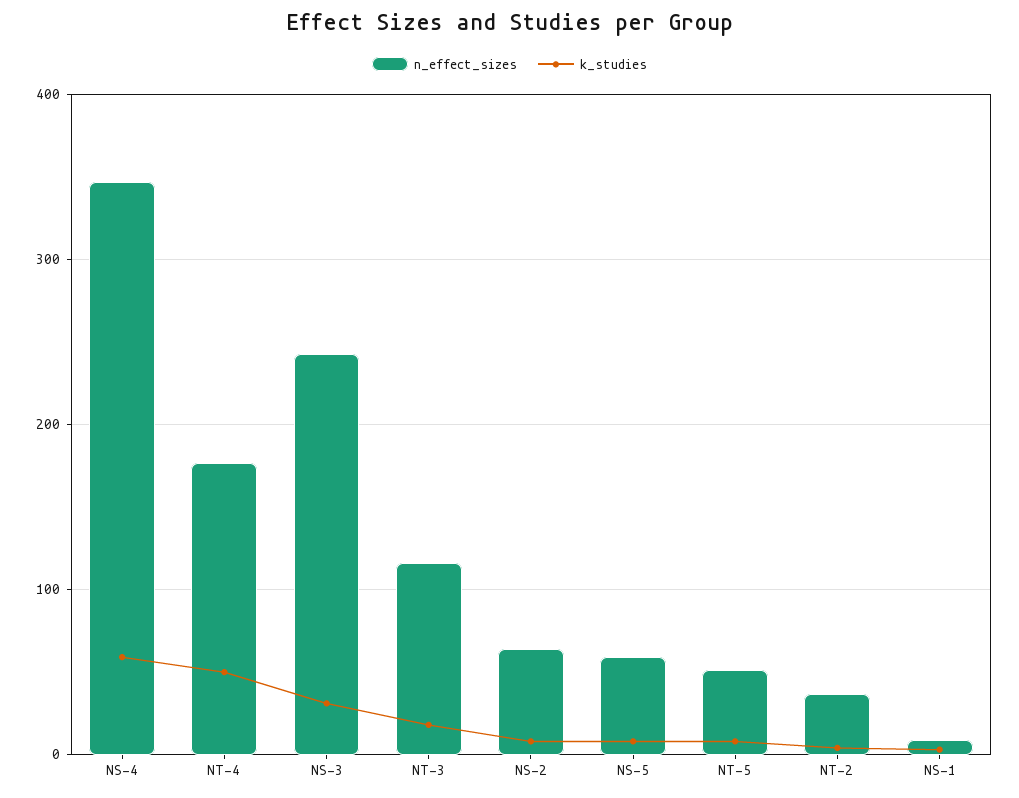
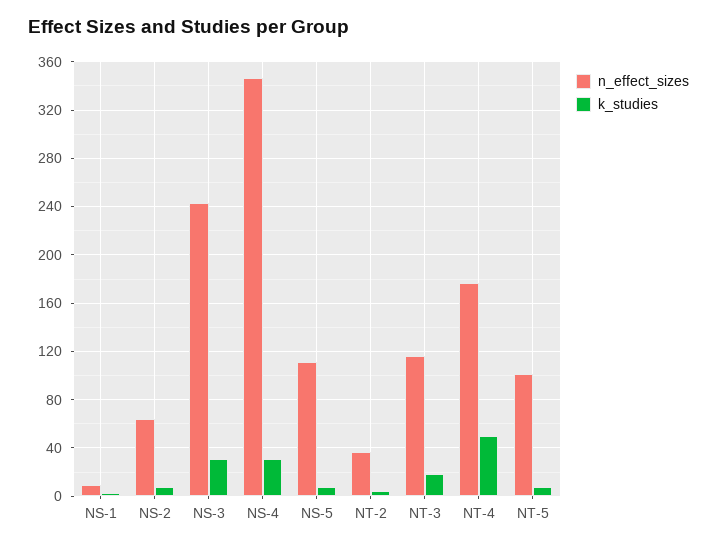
k_studies, NS-4: 60 -> 30
n_effect_sizes, NS-5: 60 -> 110
n_effect_sizes, NT-5: 50 -> 100

